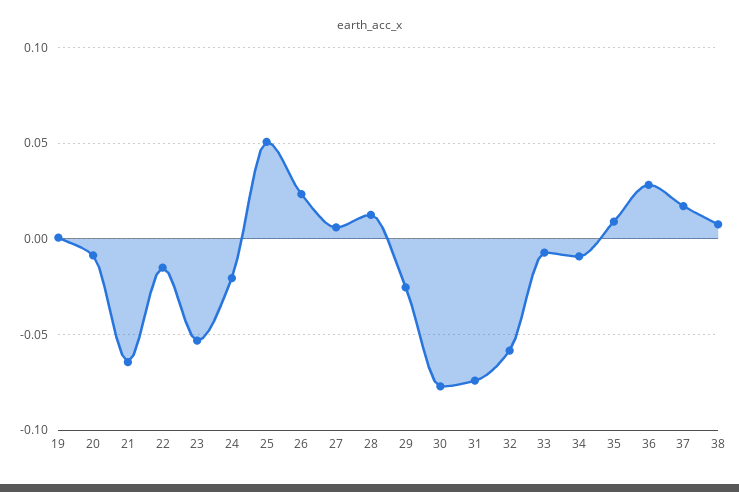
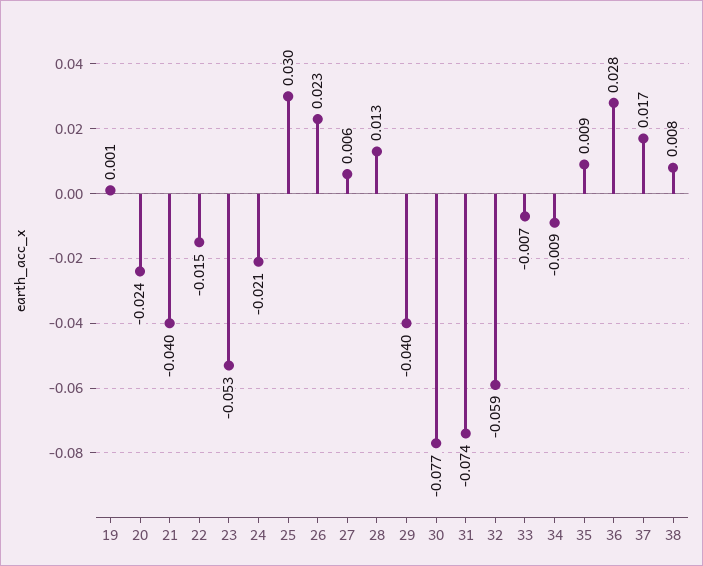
20: -0.01 -> -0.024
21: -0.065 -> -0.04
25: 0.05 -> 0.03
29: -0.025 -> -0.04

